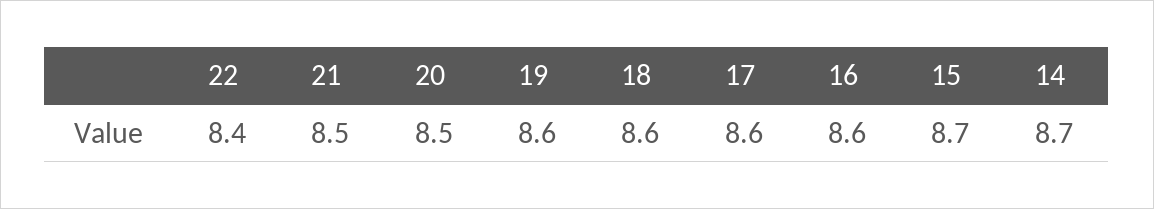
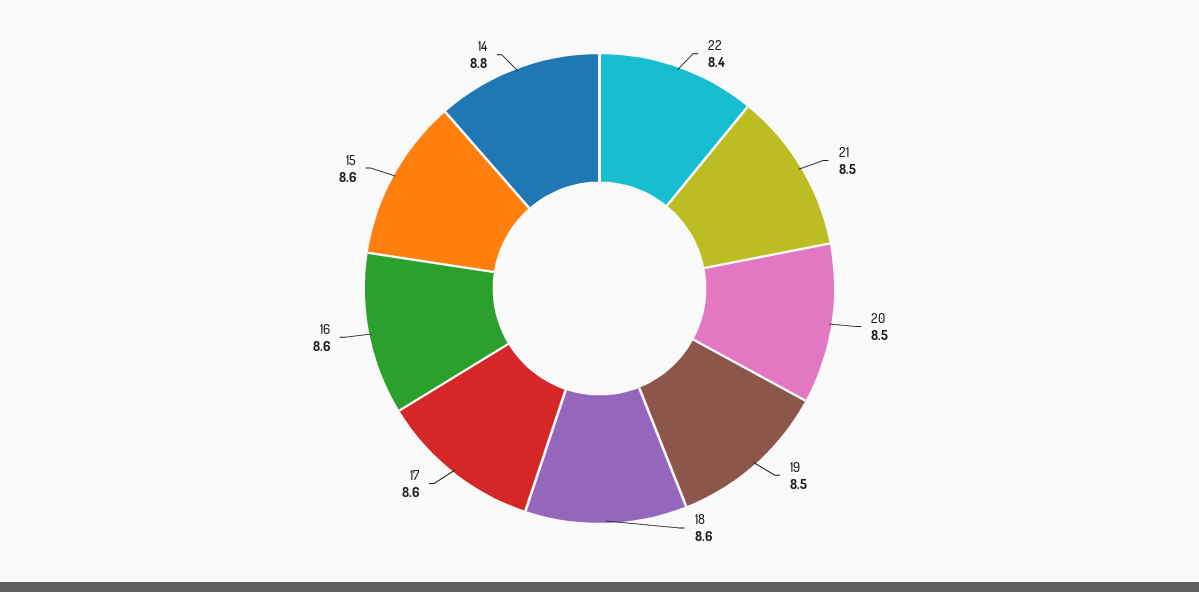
19: 8.6 -> 8.5
15: 8.7 -> 8.6
14: 8.7 -> 8.8

